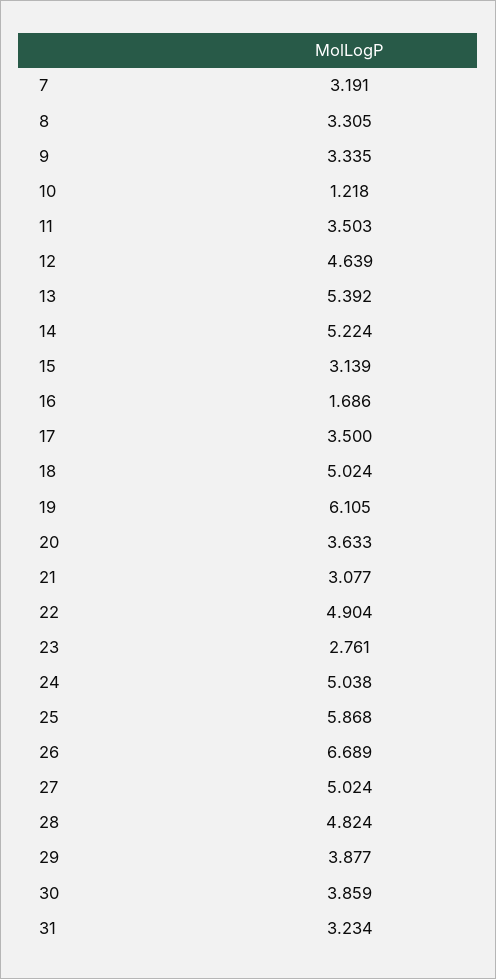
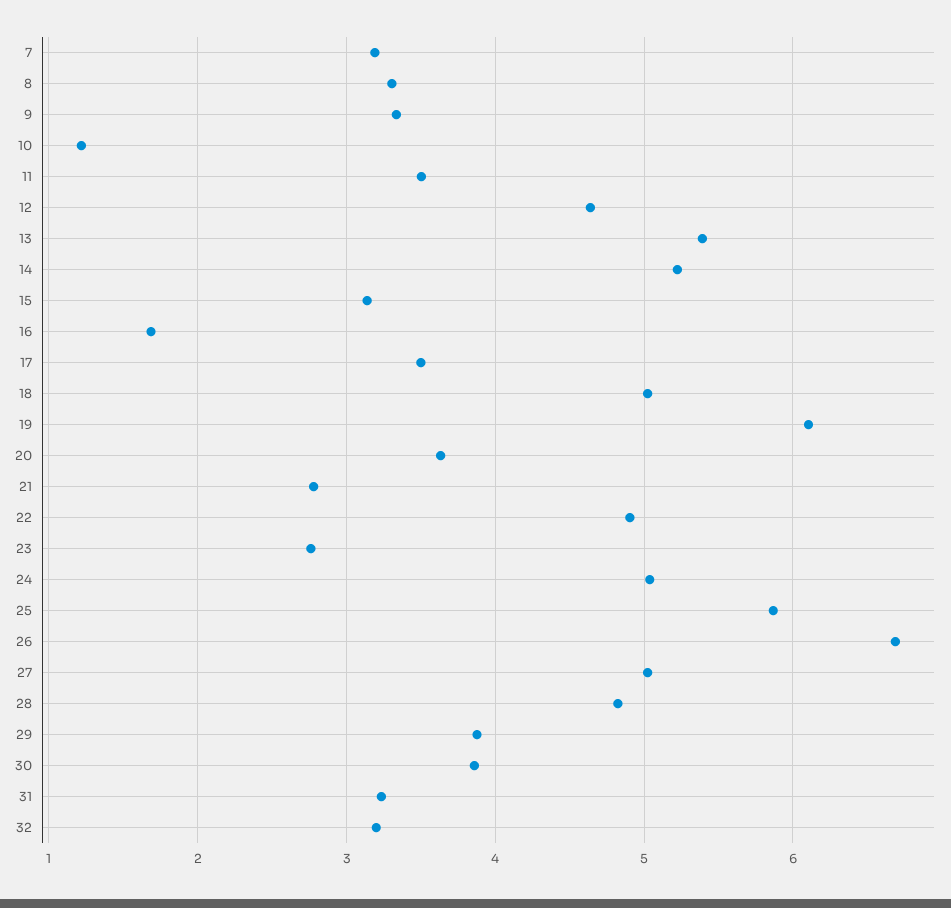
21: 3.077 -> 2.8
32: none -> 3.2

